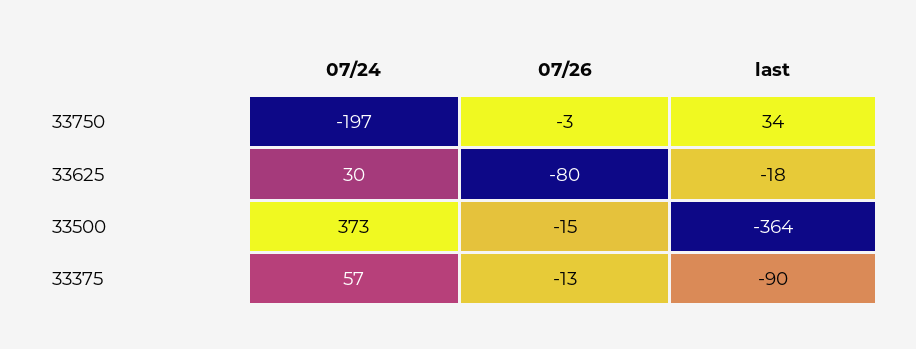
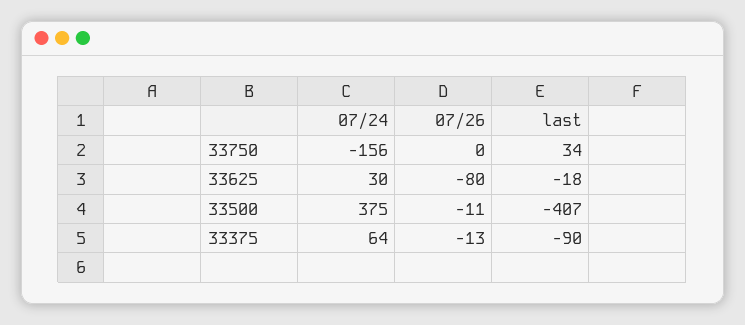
07/24, 33750: -197 -> -156
07/26, 33750: -3 -> 0
07/24, 33500: 373 -> 375
07/26, 33500: -15 -> -11
last, 33500: -364 -> -407
07/24, 33375: 57 -> 64

